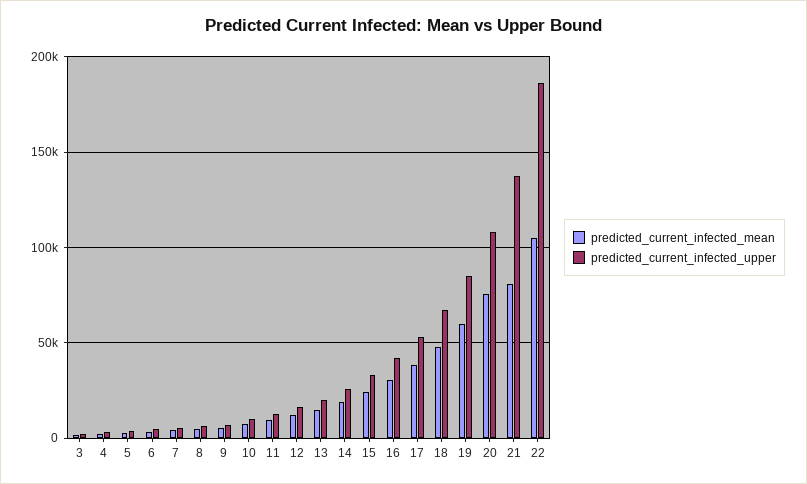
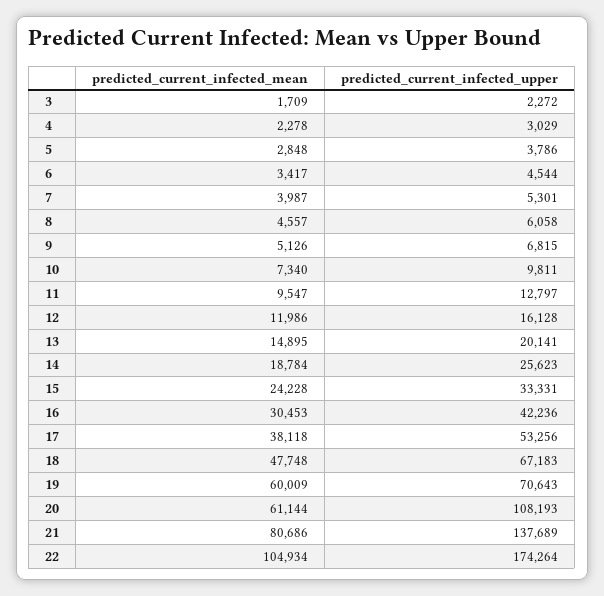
predicted_current_infected_upper, 19: 85000 -> 70643
predicted_current_infected_mean, 20: 75000 -> 61144
predicted_current_infected_upper, 22: 185000 -> 174264

